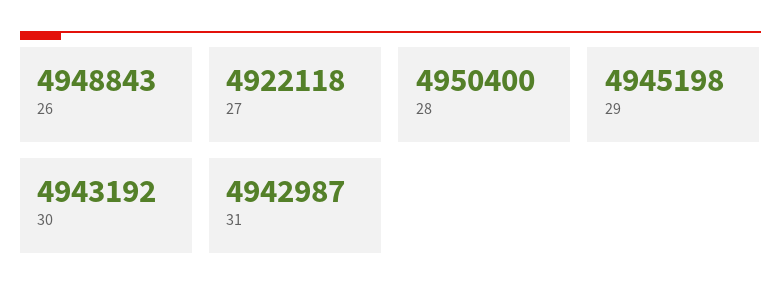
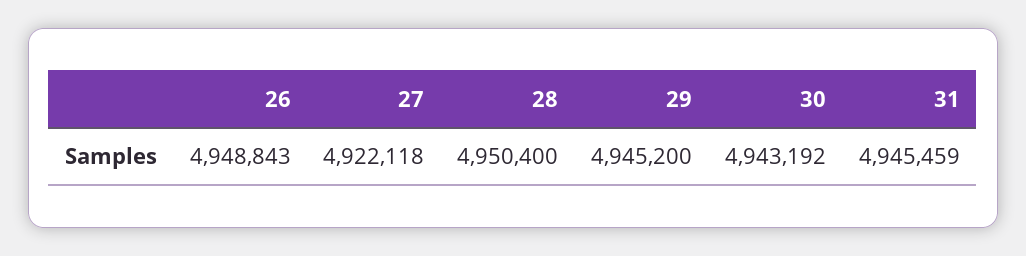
29: 4945198 -> 4945200
31: 4942987 -> 4945459

